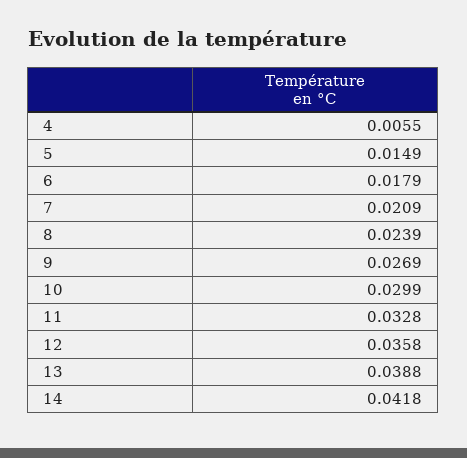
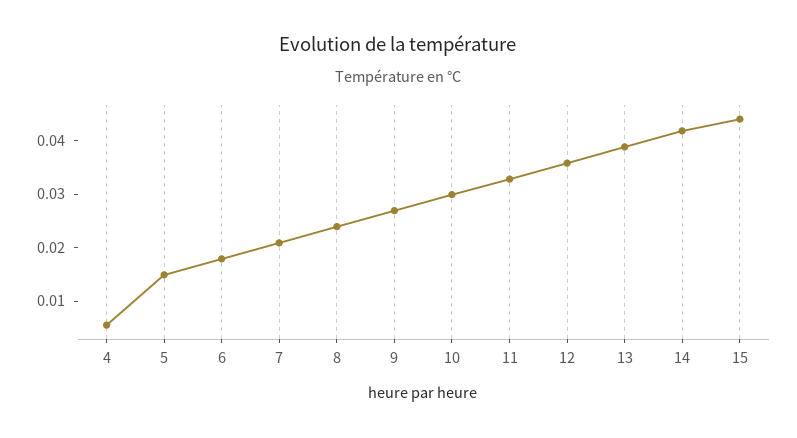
15: none -> 0.044

